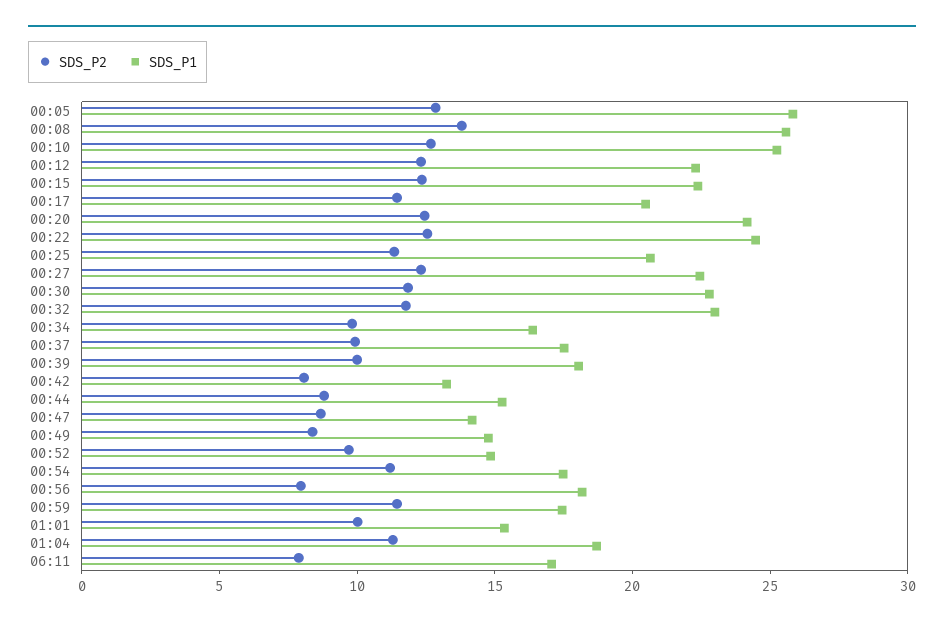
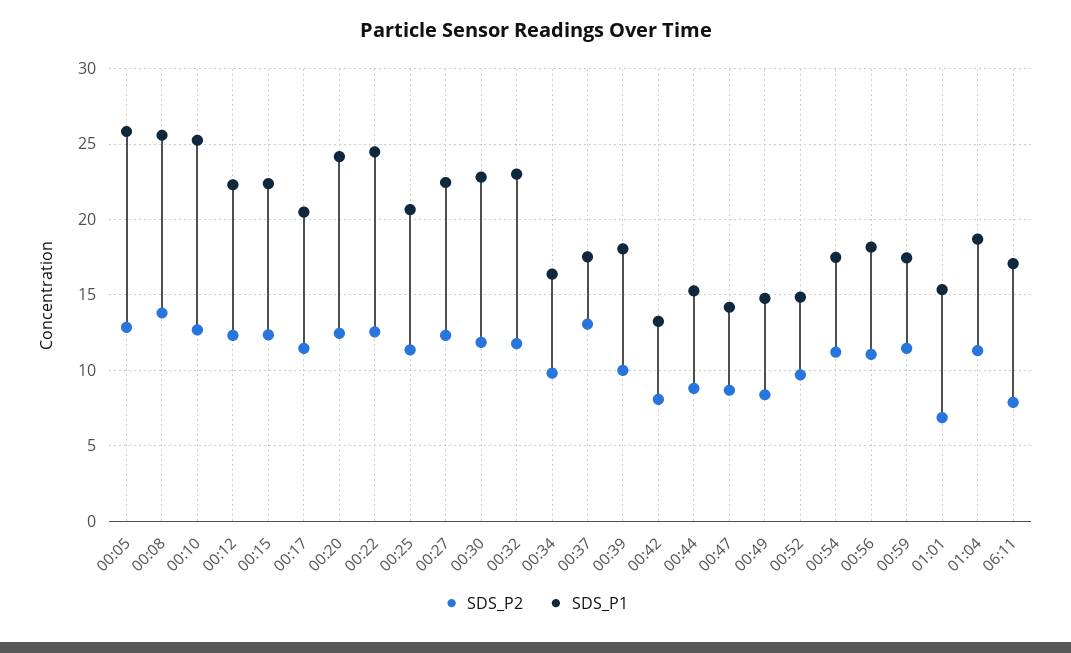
SDS_P2, 00:37: 10 -> 13
SDS_P2, 00:56: 8 -> 11
SDS_P2, 01:01: 10 -> 7

